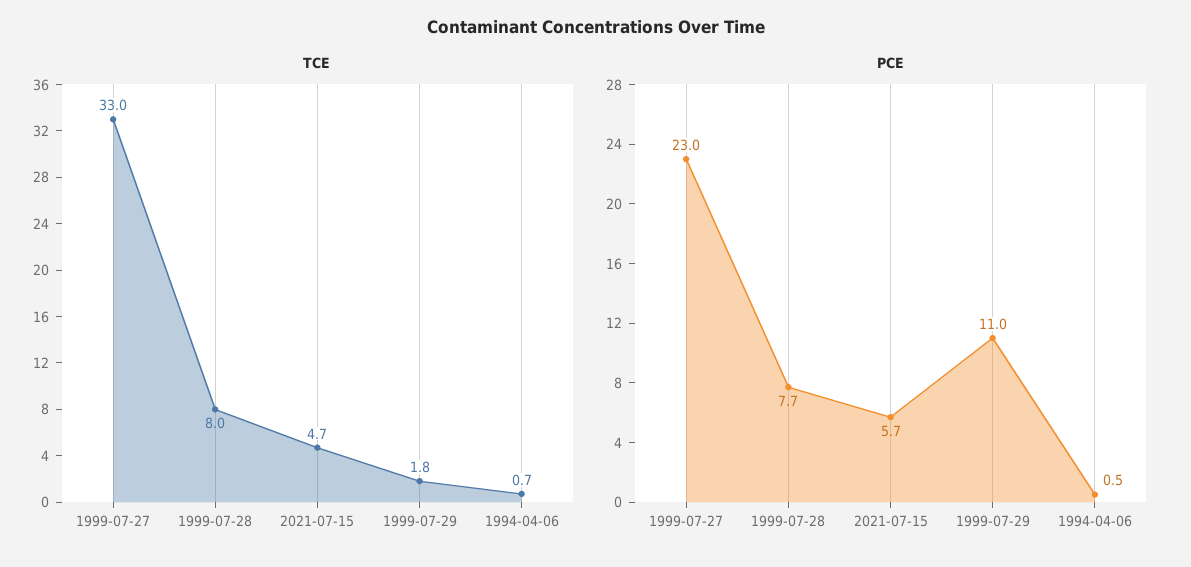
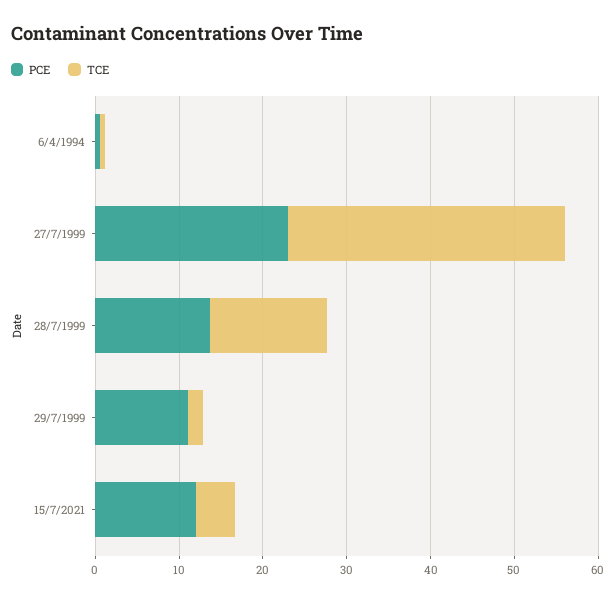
TCE, 1999-07-28: 8 -> 14
PCE, 1999-07-28: 7.7 -> 14
PCE, 2021-07-15: 5.7 -> 12

